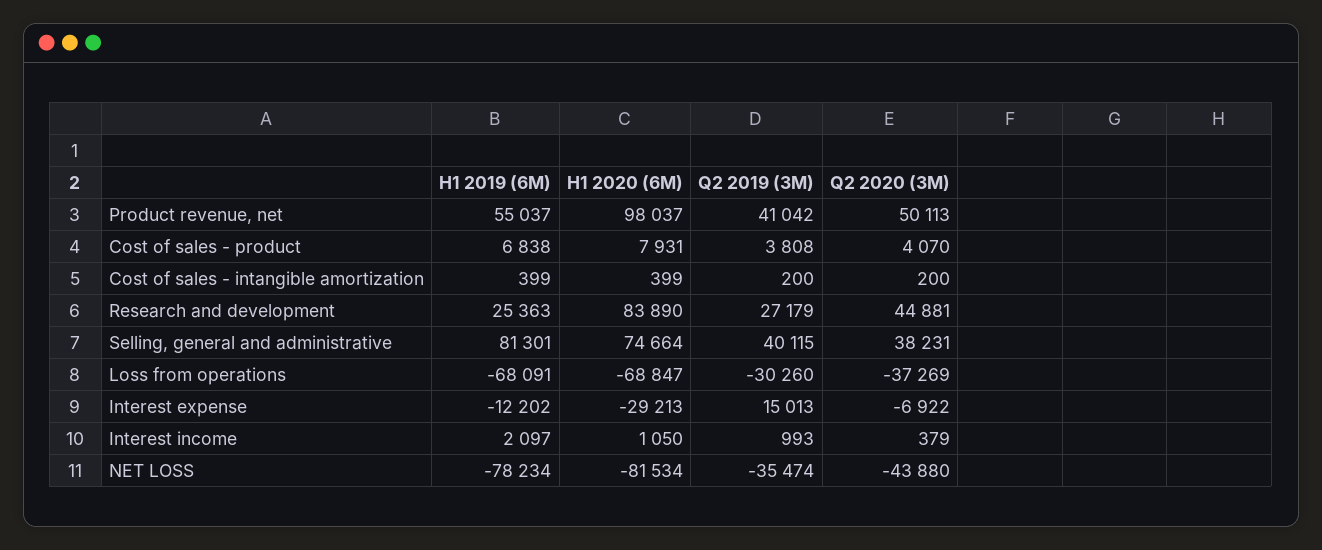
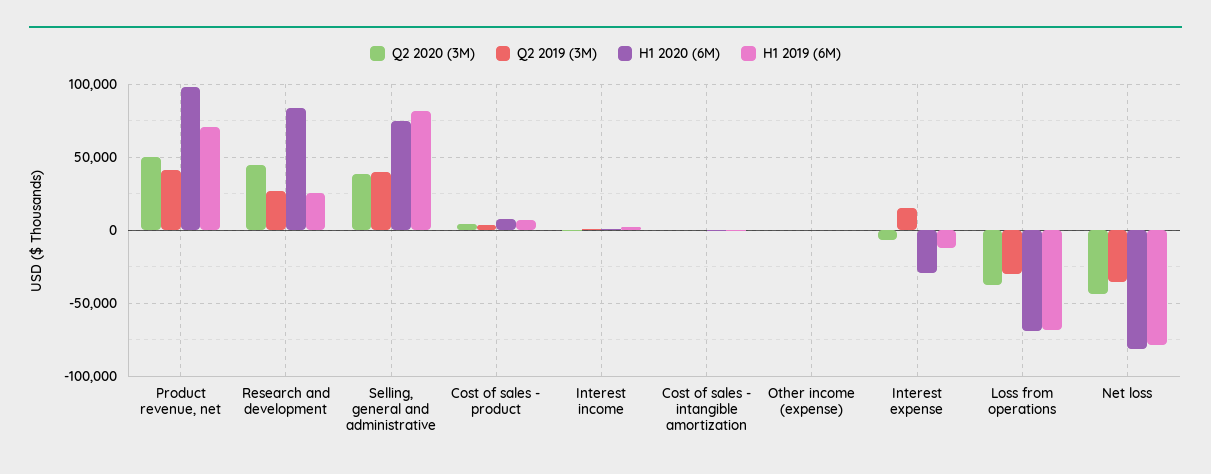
H1 2019 (6M), Product revenue, net: 55037 -> 70000
Q2 2020 (3M), Other income (expense): none -> 0
Q2 2019 (3M), Other income (expense): none -> 0
H1 2020 (6M), Other income (expense): none -> 0
H1 2019 (6M), Other income (expense): none -> 0

